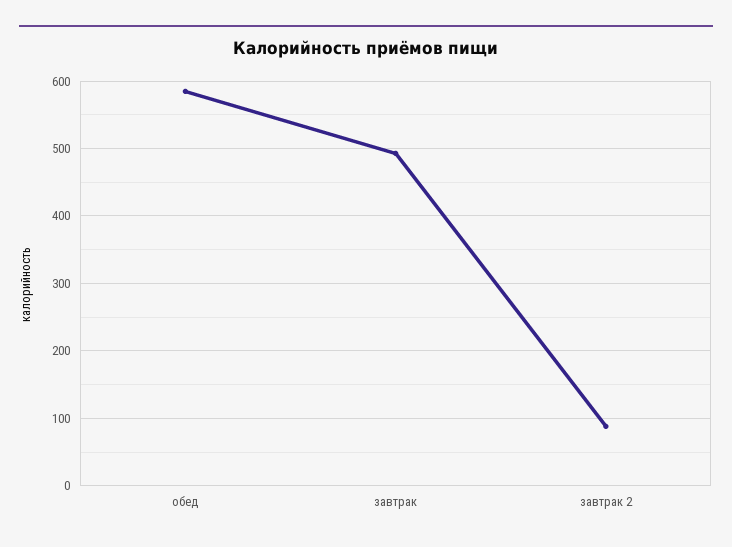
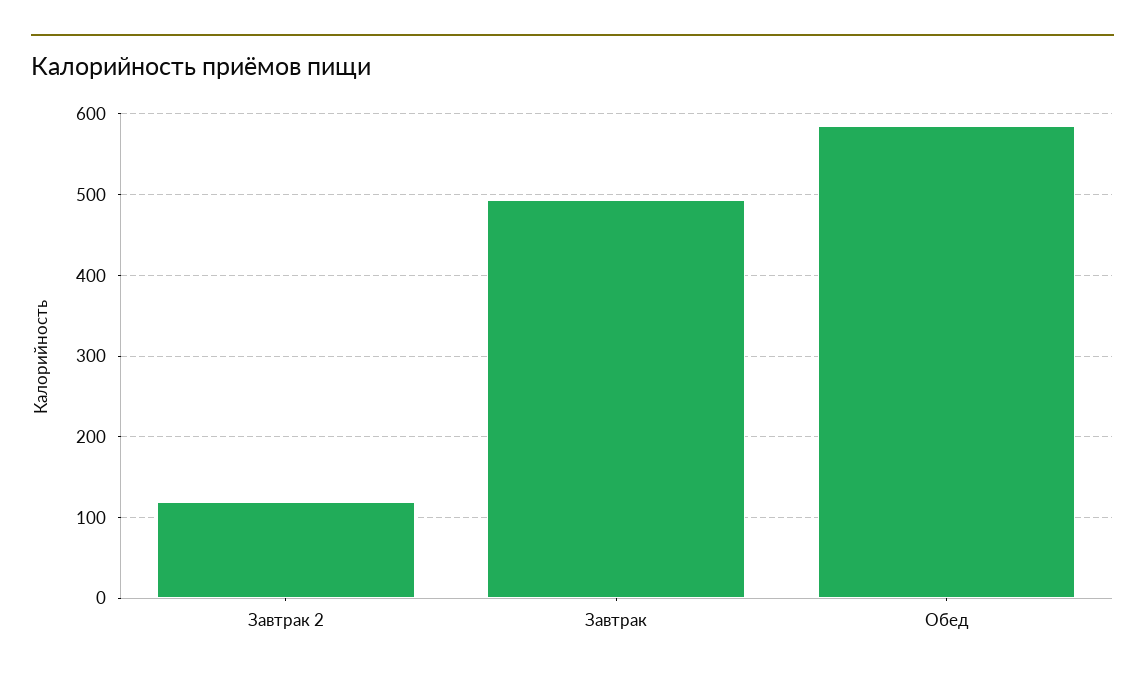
завтрак 2: 90 -> 120

